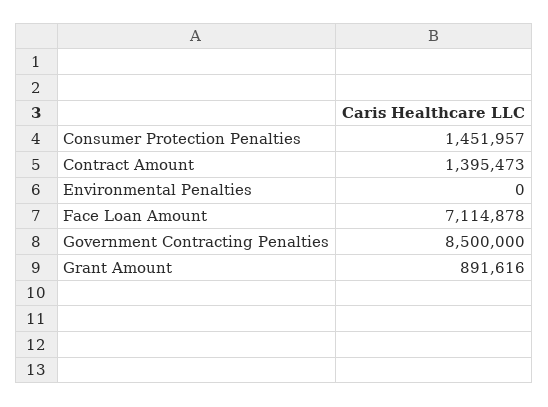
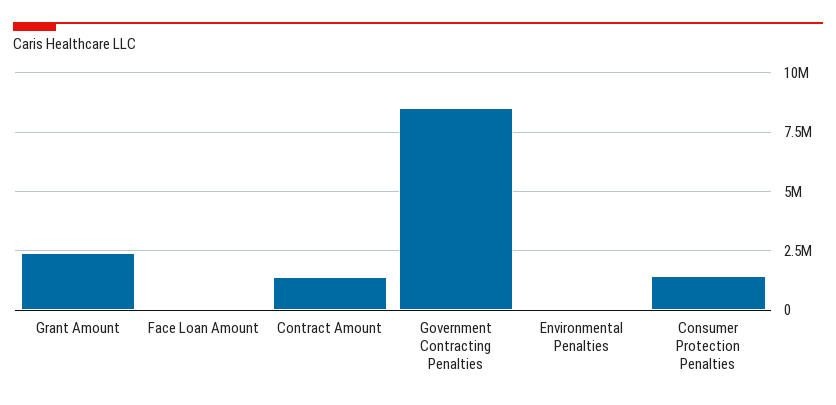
Face Loan Amount: 7114878 -> 0
Grant Amount: 891616 -> 2500000

